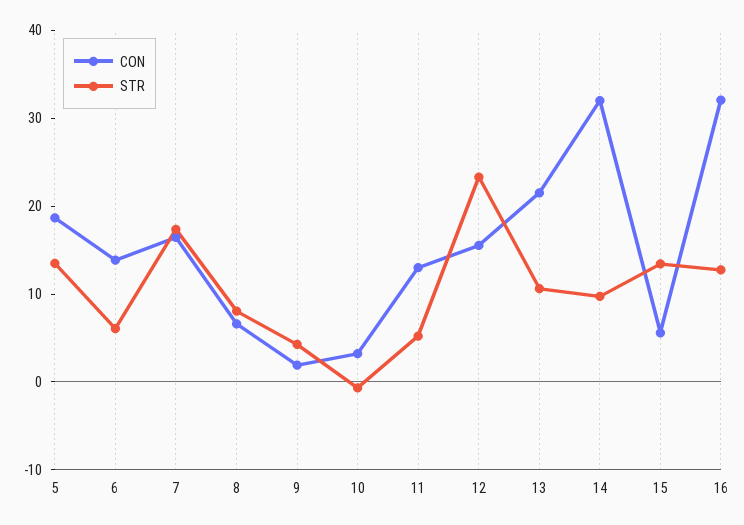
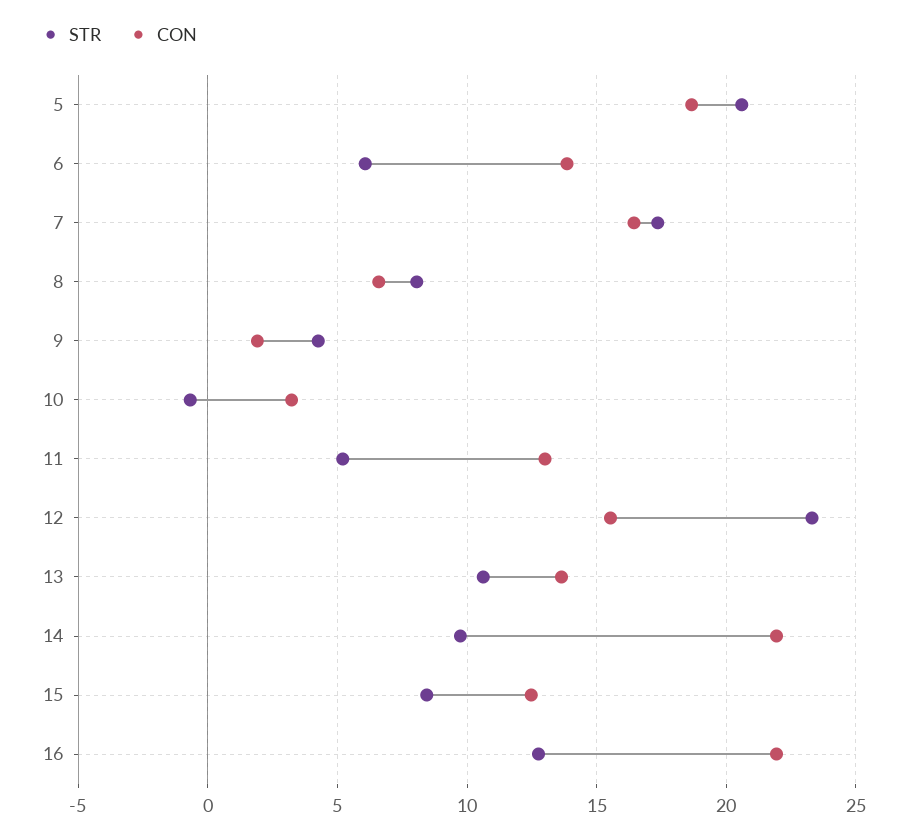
STR, 5: 14 -> 20.5
CON, 13: 22 -> 13.5
CON, 14: 32 -> 22
CON, 15: 6 -> 12.5
STR, 15: 14 -> 8.5
CON, 16: 32 -> 22

